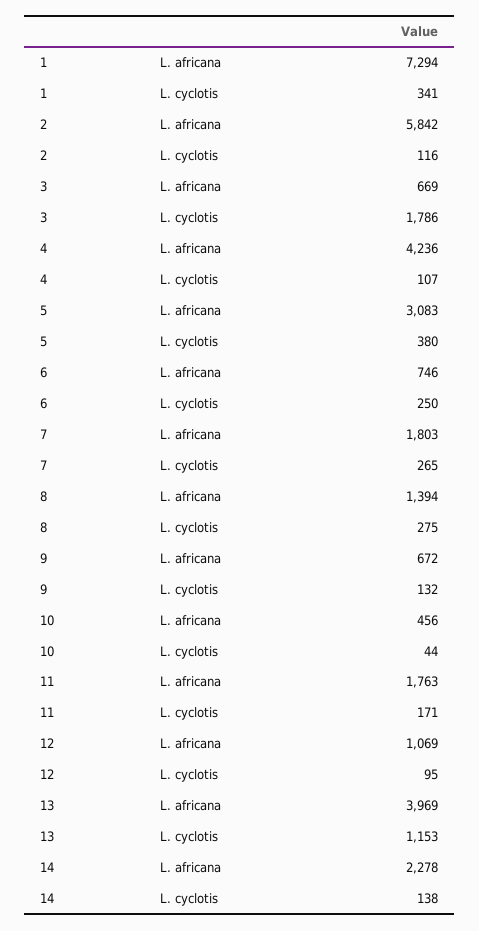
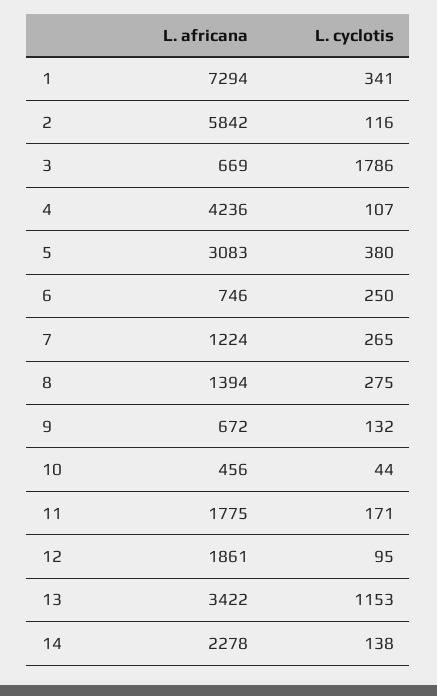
7, L. africana: 1803 -> 1224
11, L. africana: 1763 -> 1775
12, L. africana: 1069 -> 1861
13, L. africana: 3969 -> 3422

